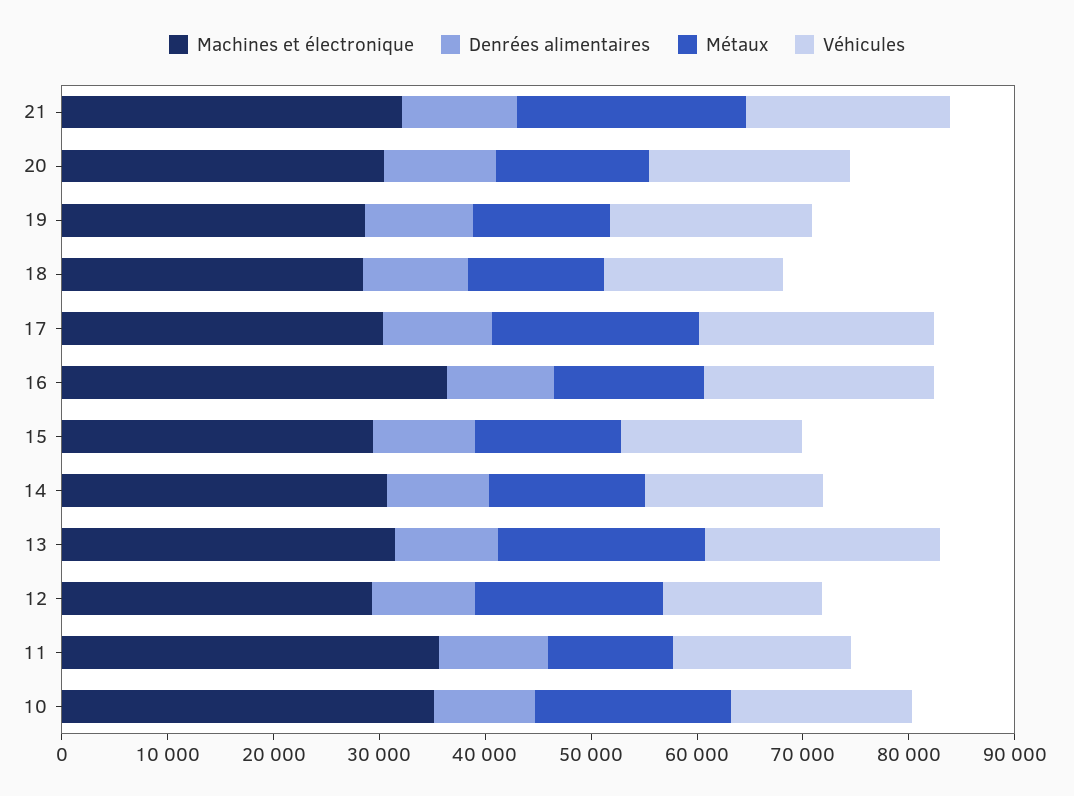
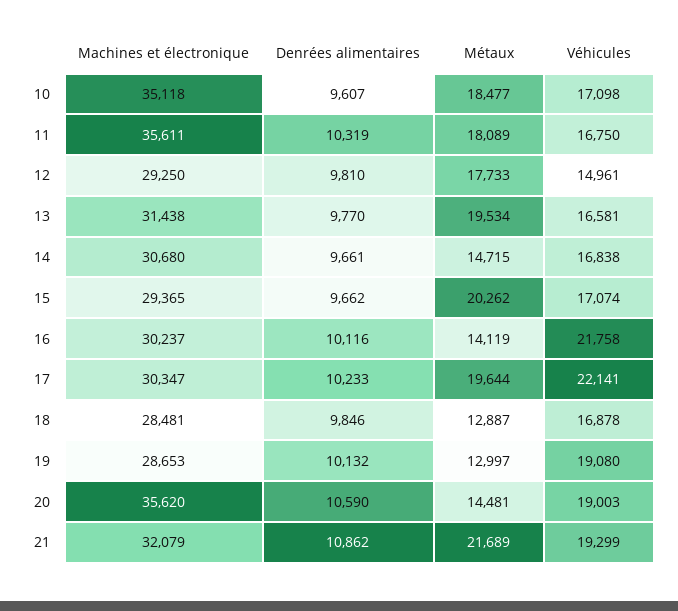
Machines et électronique, 20: 30000 -> 35620
Machines et électronique, 16: 36000 -> 30237
Métaux, 15: 14000 -> 20262
Véhicules, 13: 22000 -> 16581
Métaux, 11: 12000 -> 18089

